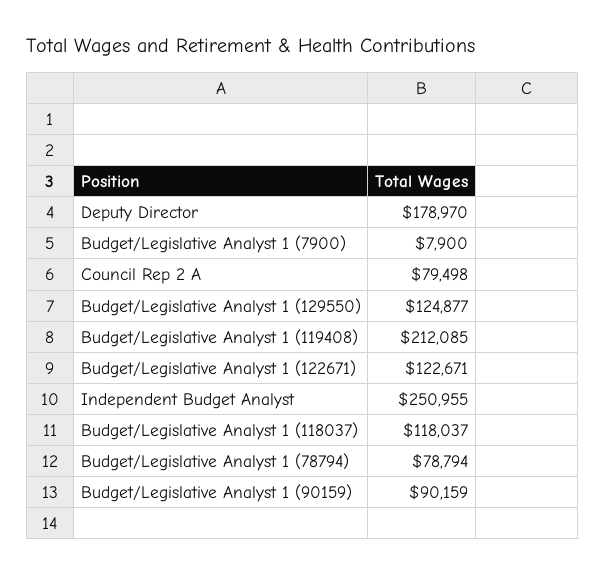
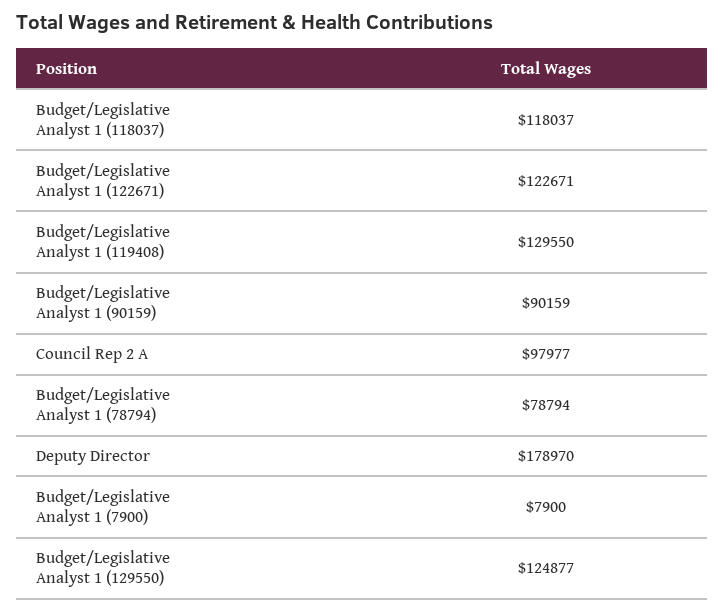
Council Rep 2 A: 79498 -> 97977
Budget/Legislative Analyst 1 (119408): 212085 -> 129550
Independent Budget Analyst: 250955 -> none

